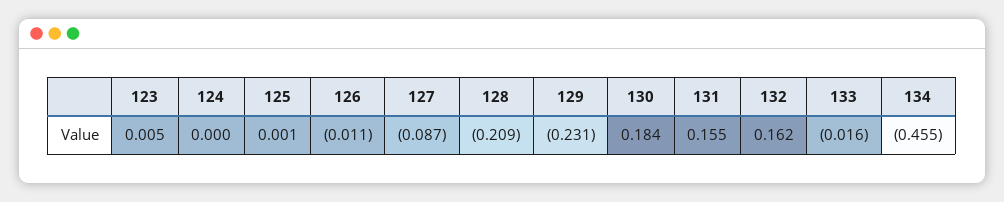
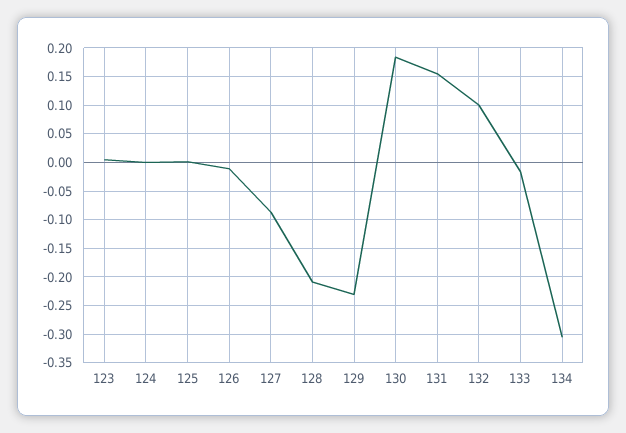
132: 0.162 -> 0.1
134: -0.455 -> -0.3

